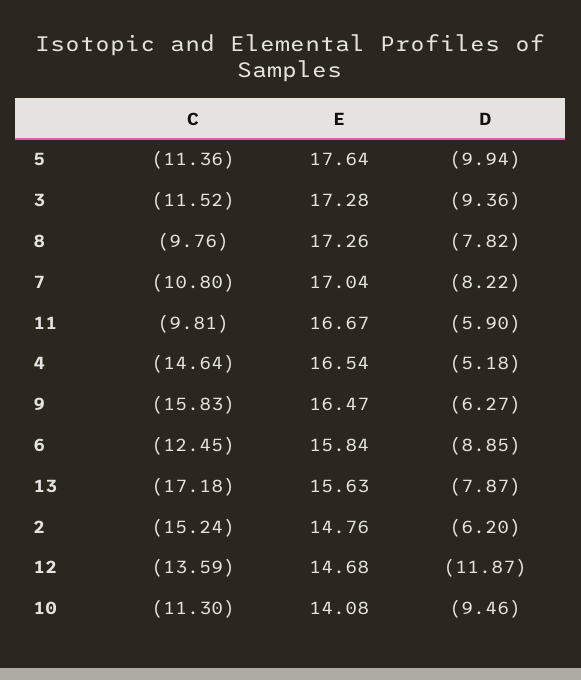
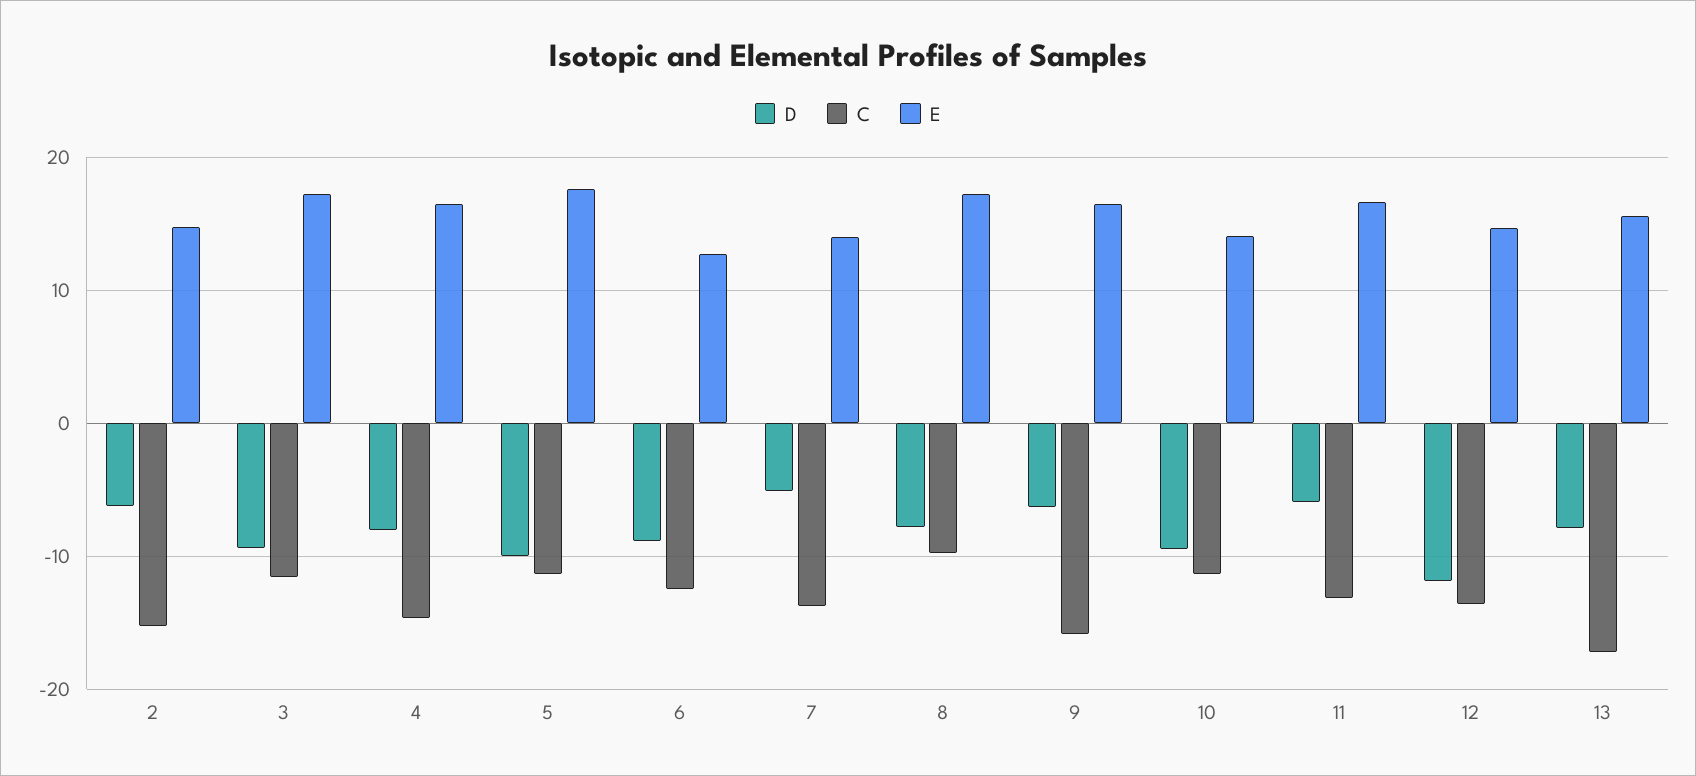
C, 7: -10.8 -> -14
E, 7: 17.04 -> 14
D, 7: -8.22 -> -5
C, 11: -9.81 -> -13
D, 4: -5.18 -> -8
E, 6: 15.84 -> 13

